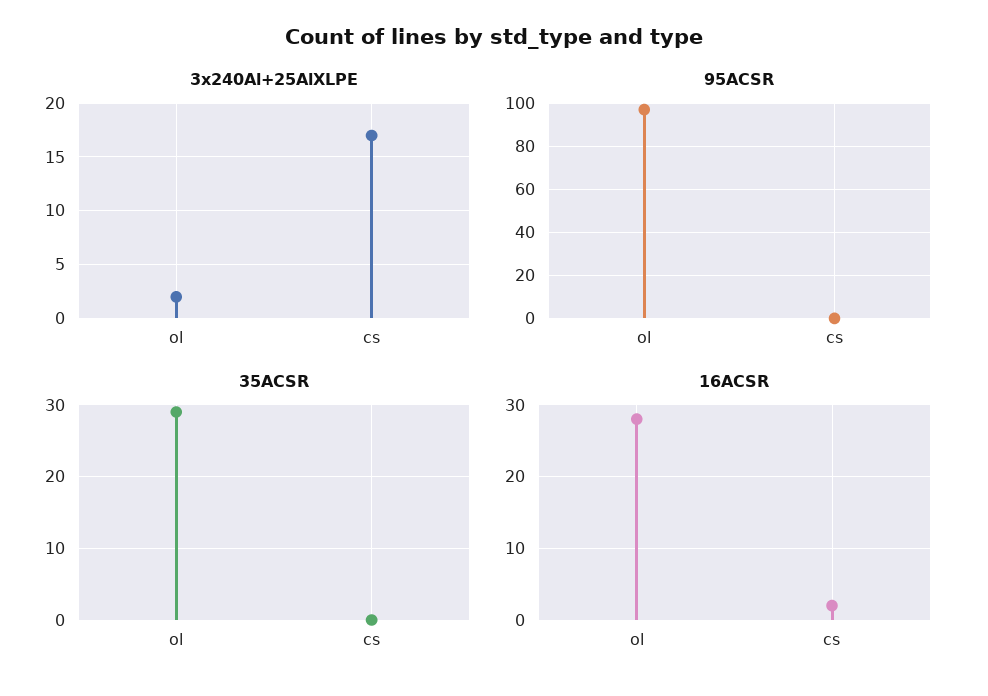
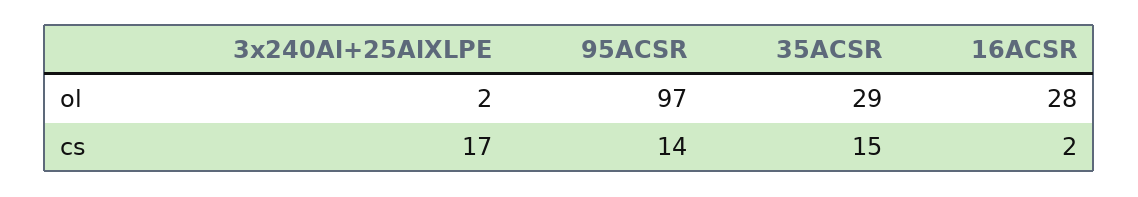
95ACSR, cs: 0 -> 14
35ACSR, cs: 0 -> 15

